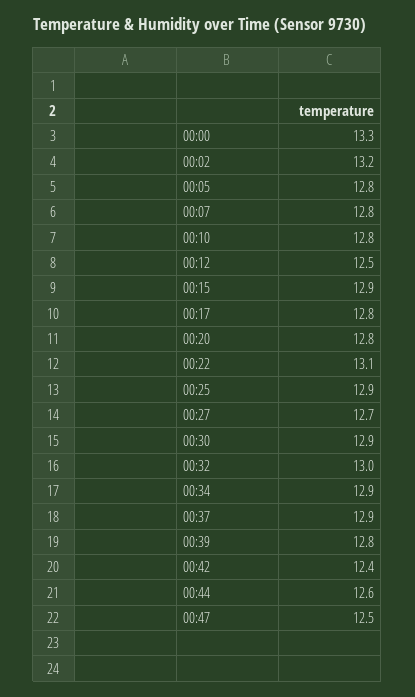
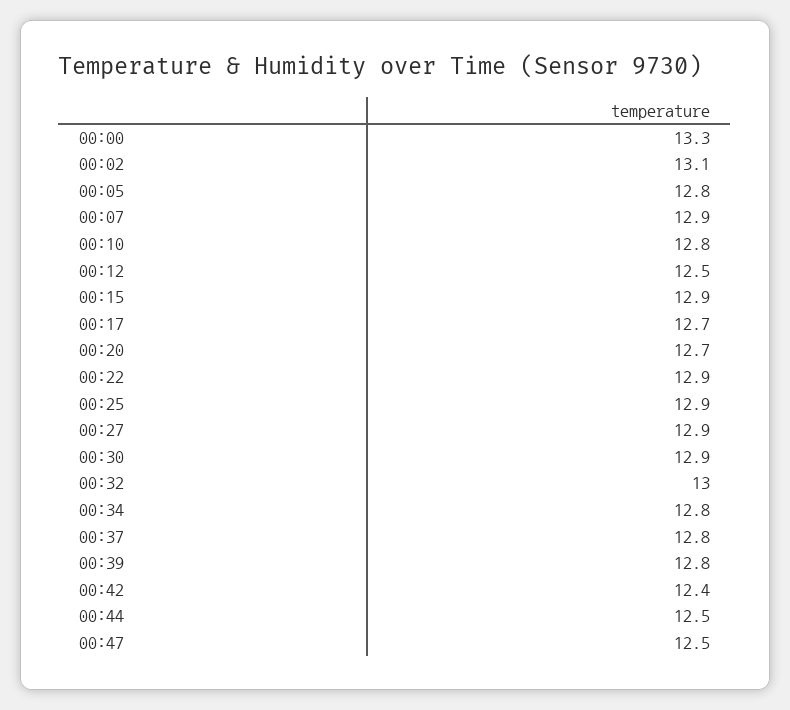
00:02: 13.2 -> 13.1
00:07: 12.8 -> 12.9
00:17: 12.8 -> 12.7
00:20: 12.8 -> 12.7
00:22: 13.1 -> 12.9
00:27: 12.7 -> 12.9
00:34: 12.9 -> 12.8
00:37: 12.9 -> 12.8
00:44: 12.6 -> 12.5

